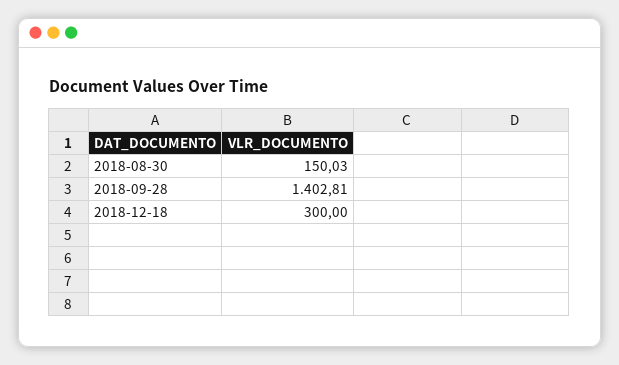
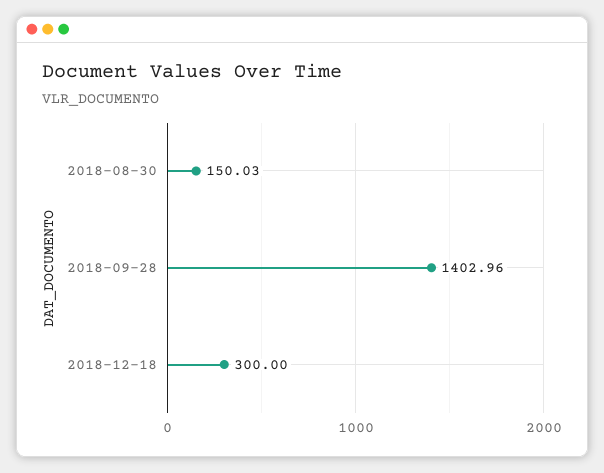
2018-09-28: 1402.81 -> 1402.96

